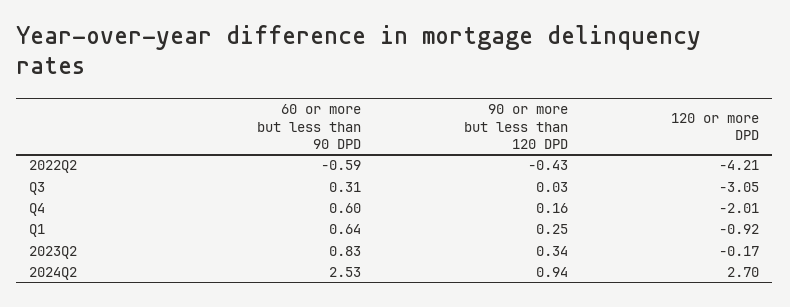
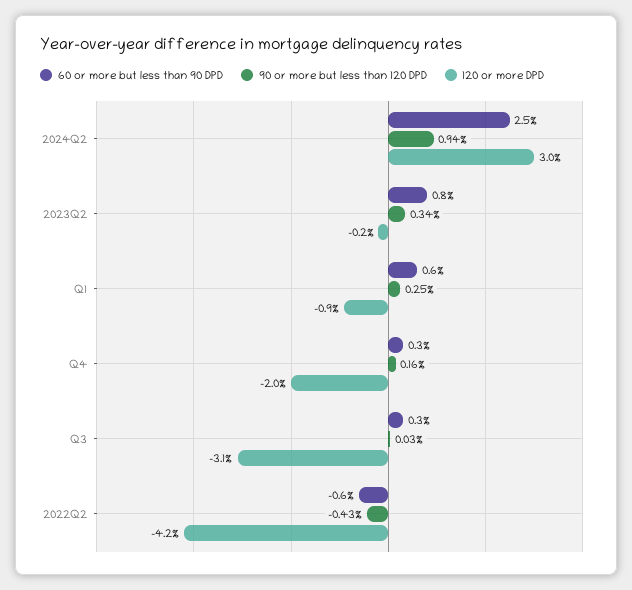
60 or more but less than 90 DPD, Q4: 0.6 -> 0.3
120 or more DPD, 2024Q2: 2.7 -> 3

